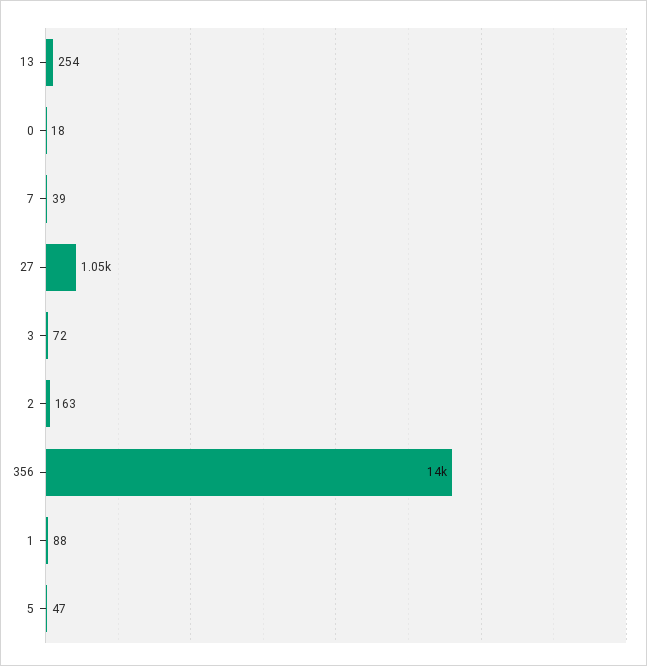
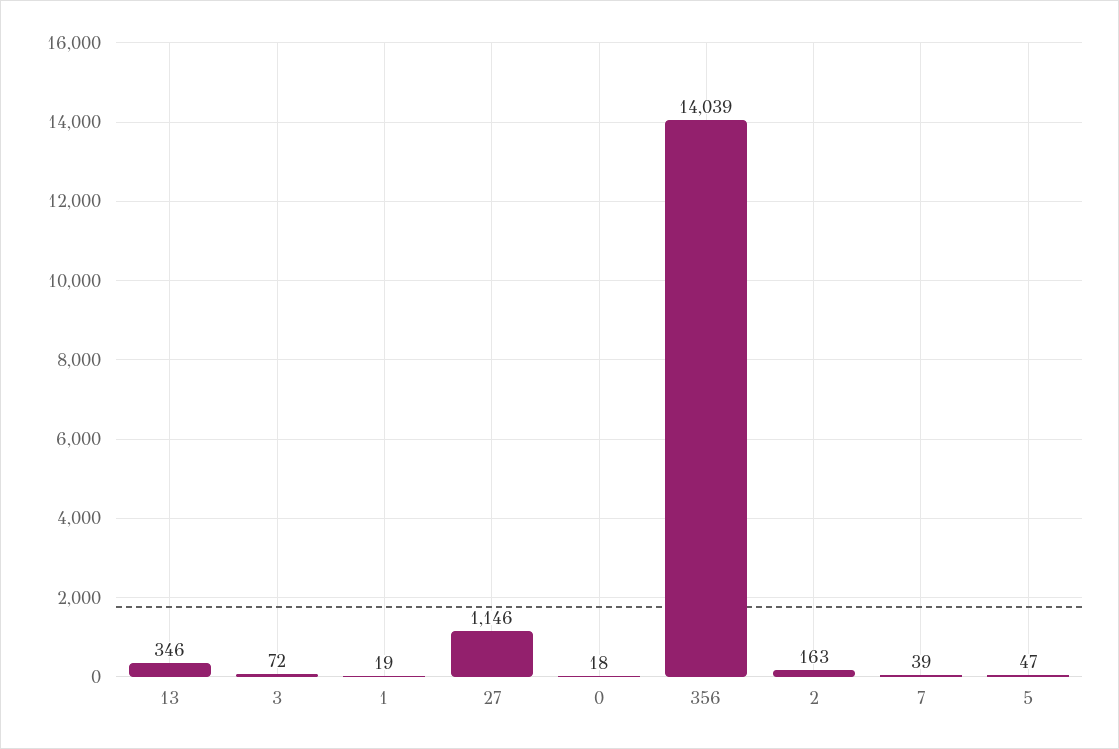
13: 254 -> 346
27: 1050 -> 1146
1: 88 -> 19

